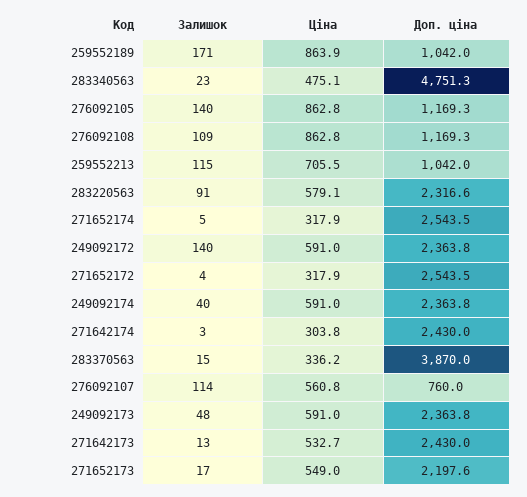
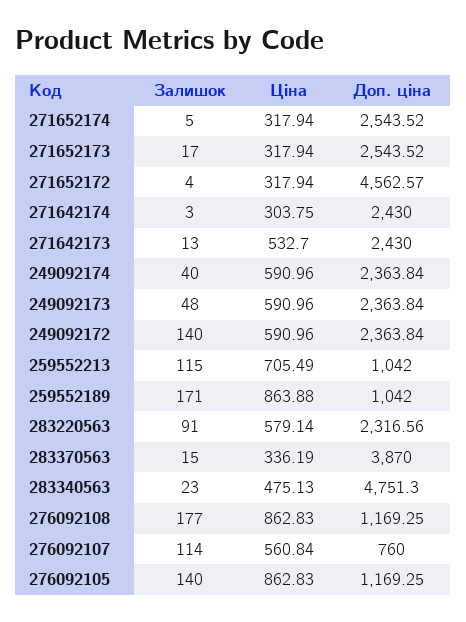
Залишок, 276092108: 109 -> 177
Доп. ціна, 271652172: 2543.5 -> 4562.57
Ціна, 271652173: 549 -> 317.94
Доп. ціна, 271652173: 2197.6 -> 2543.52

